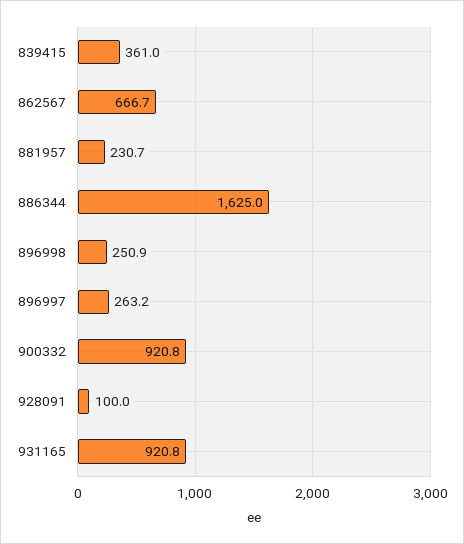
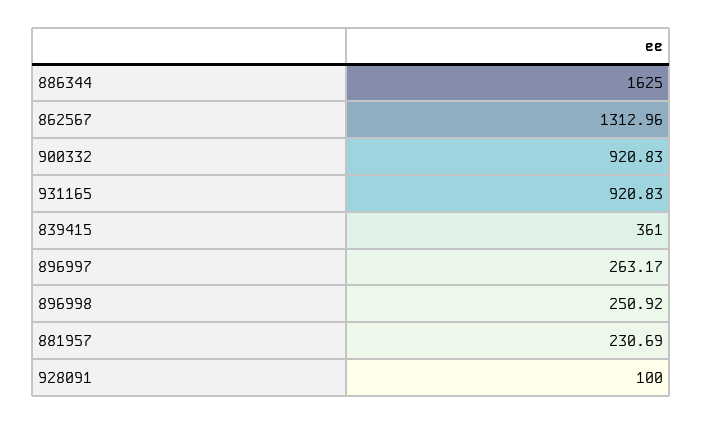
862567: 666.7 -> 1312.96

